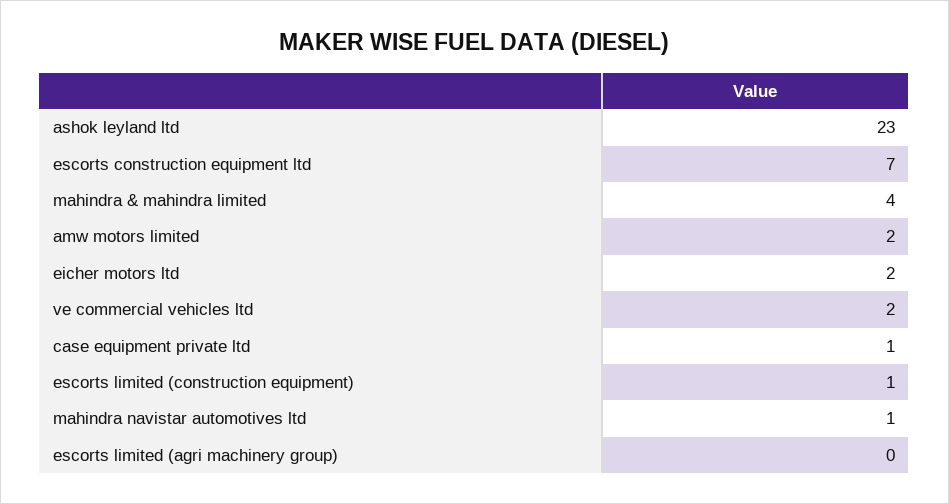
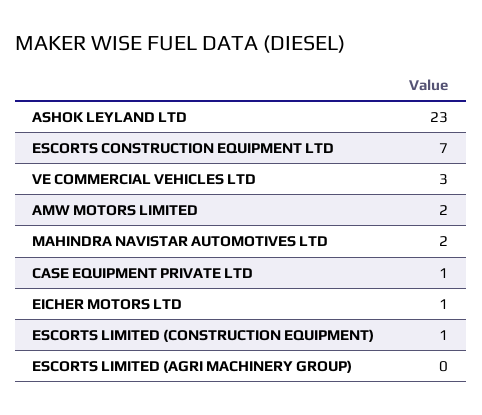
mahindra & mahindra limited: 4 -> none
eicher motors ltd: 2 -> 1
ve commercial vehicles ltd: 2 -> 3
mahindra navistar automotives ltd: 1 -> 2

